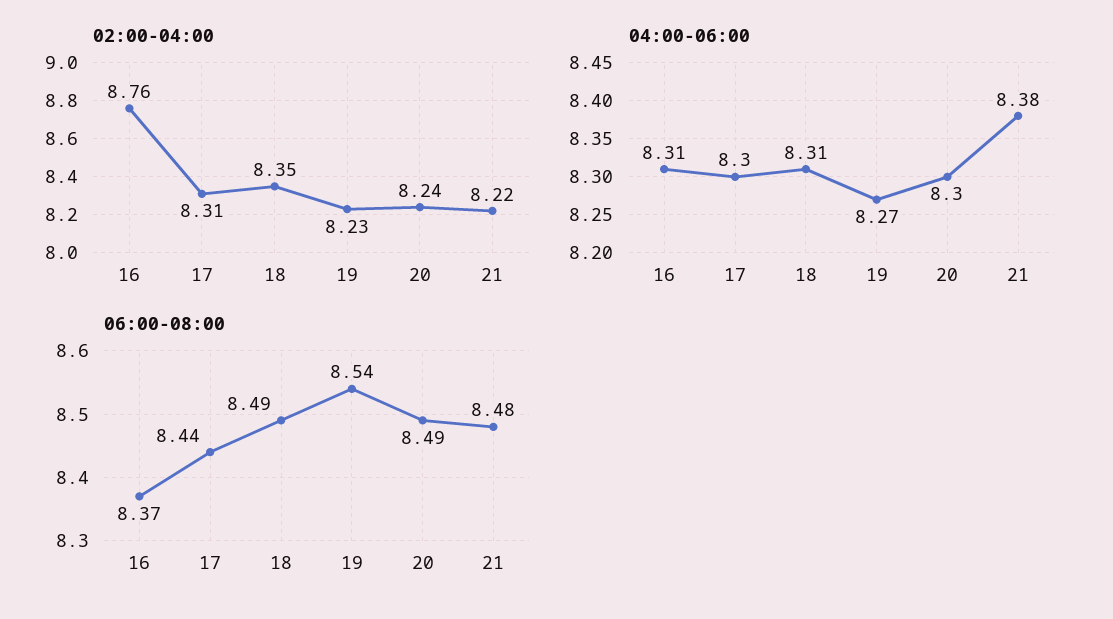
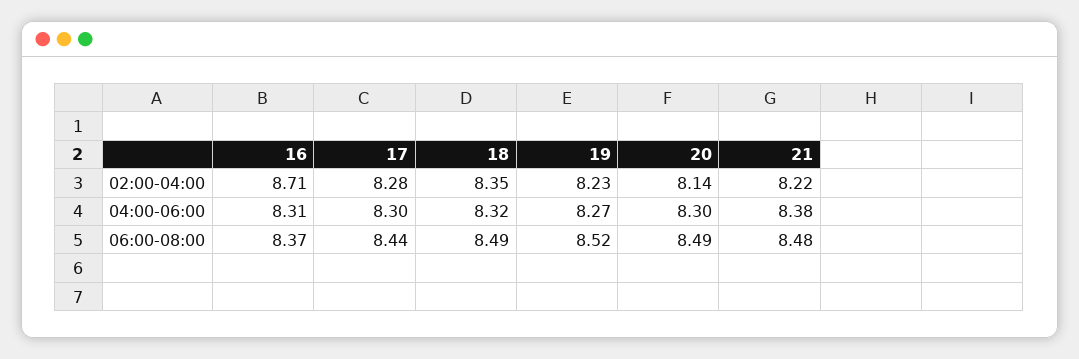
02:00-04:00, 16: 8.76 -> 8.71
02:00-04:00, 17: 8.31 -> 8.28
02:00-04:00, 20: 8.24 -> 8.14
04:00-06:00, 18: 8.31 -> 8.32
06:00-08:00, 19: 8.54 -> 8.52

